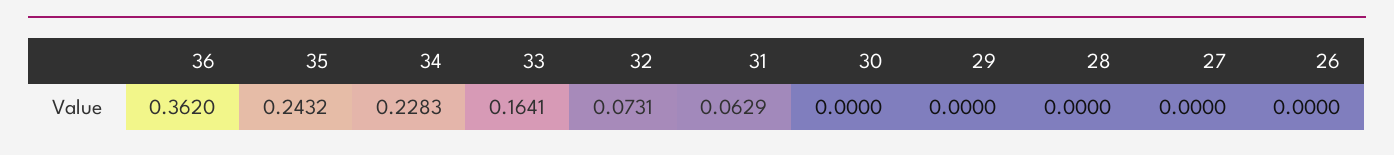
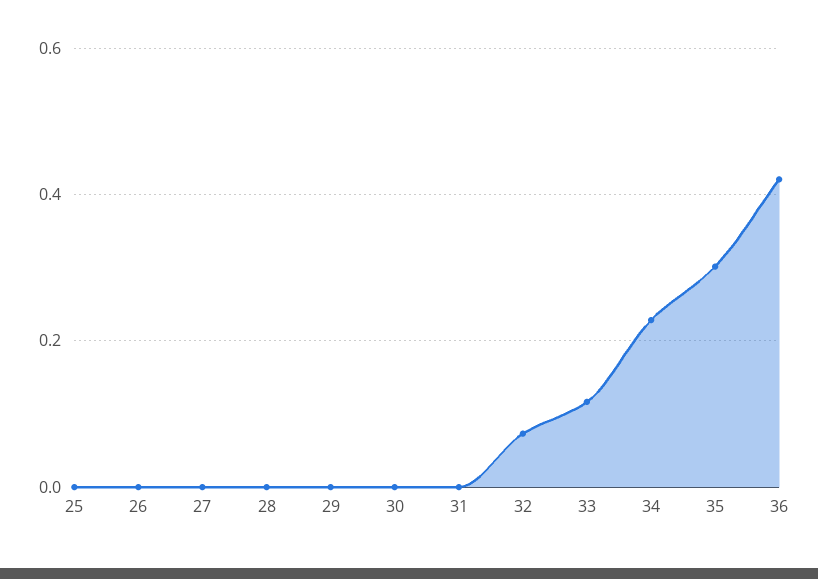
36: 0.362 -> 0.42
35: 0.2432 -> 0.3
33: 0.1641 -> 0.12
31: 0.0629 -> 0
25: none -> 0

